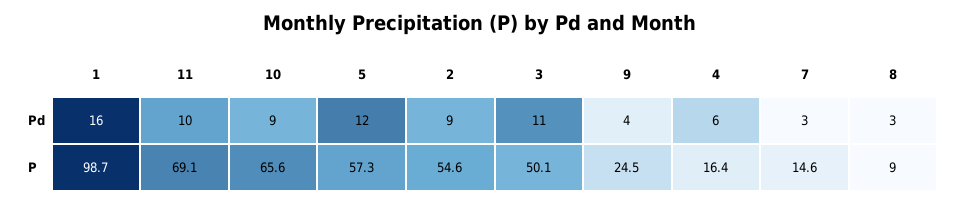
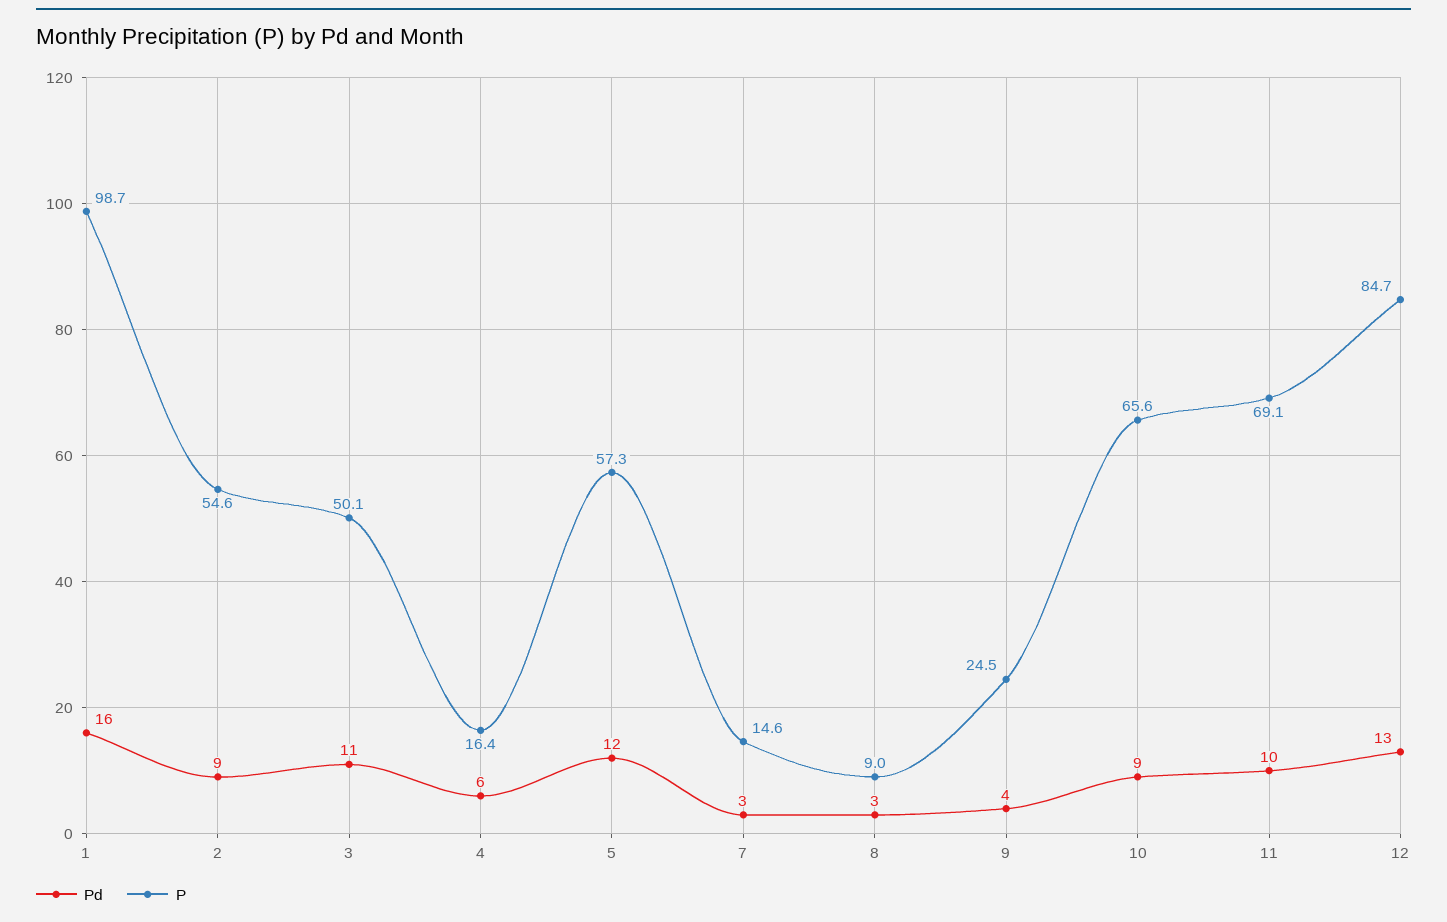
Pd, 12: none -> 13
P, 12: none -> 84.7

